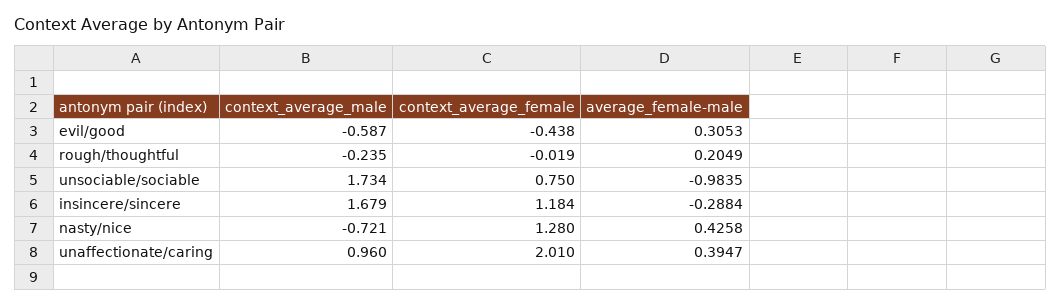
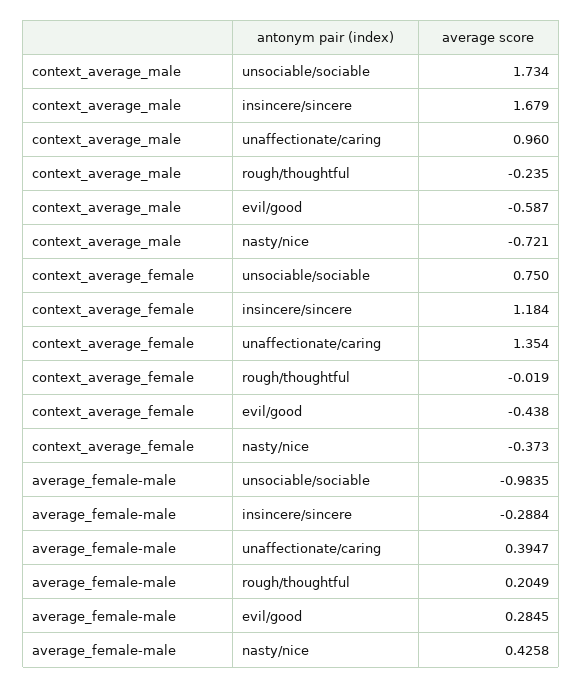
average_female-male, evil/good: 0.3053 -> 0.2845
context_average_female, nasty/nice: 1.28 -> -0.373
context_average_female, unaffectionate/caring: 2.01 -> 1.354

